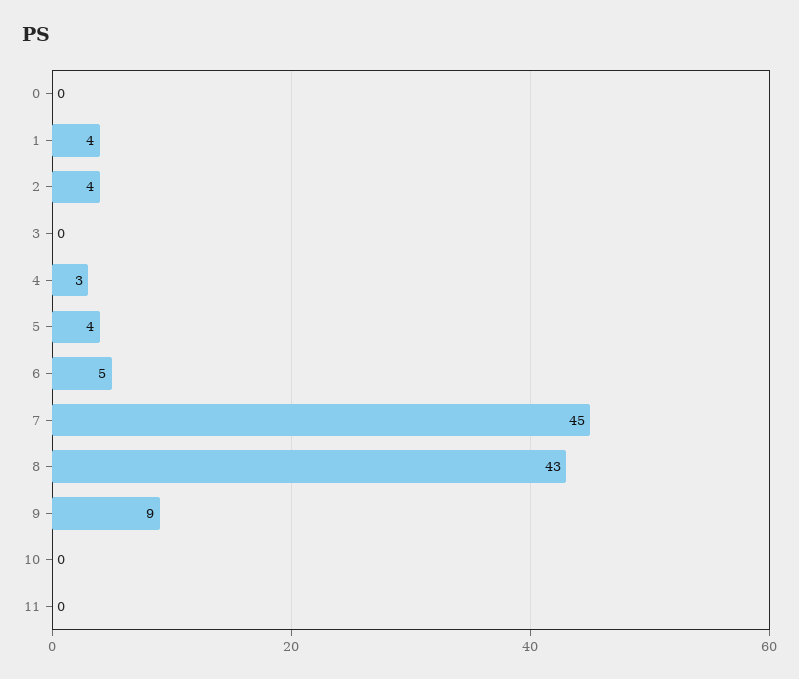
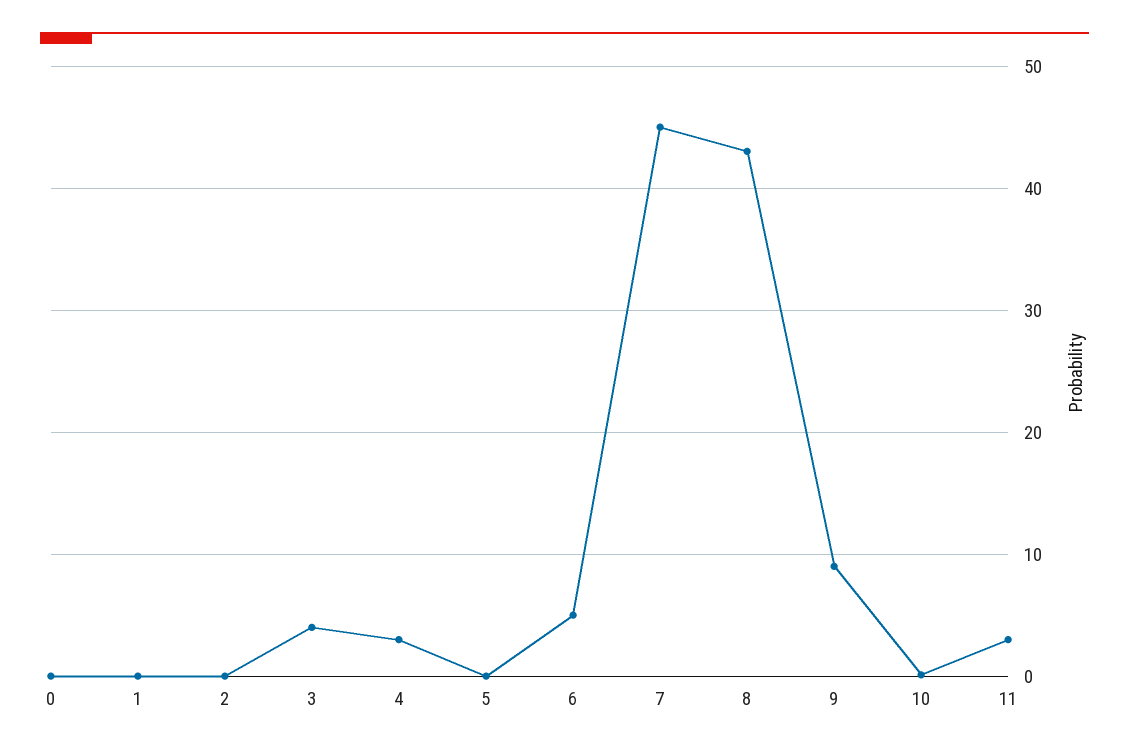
1: 4 -> 0
2: 4 -> 0
3: 0 -> 4
5: 4 -> 0
11: 0 -> 3

